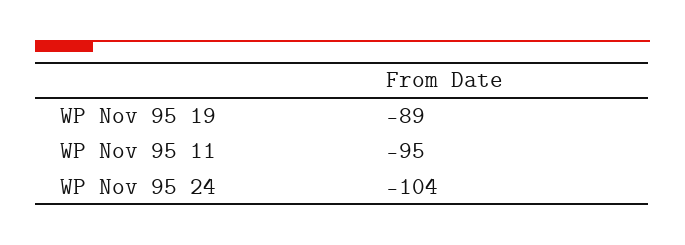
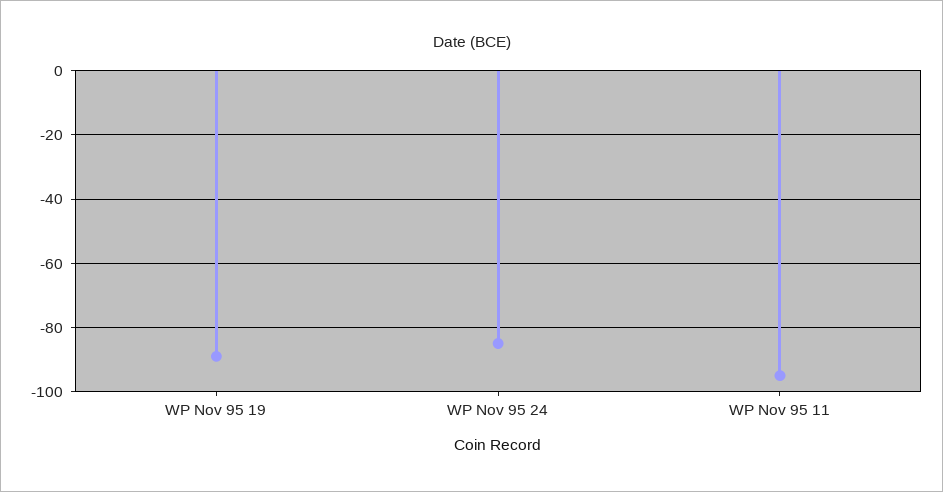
WP Nov 95 24: -104 -> -85

